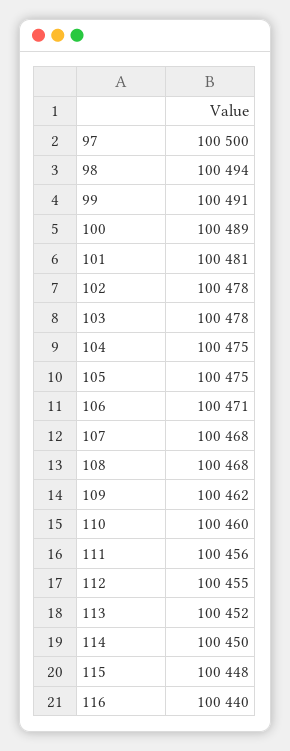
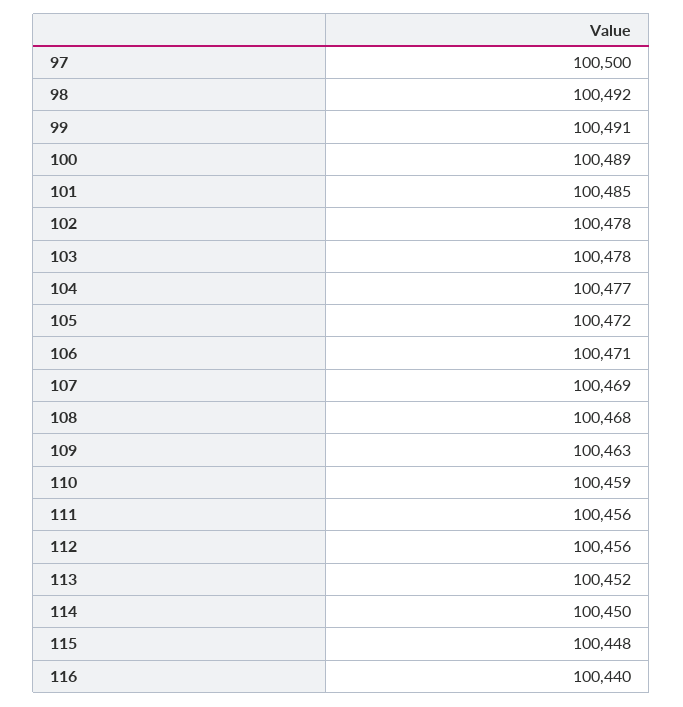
98: 100494 -> 100492
101: 100481 -> 100485
104: 100475 -> 100477
105: 100475 -> 100472
107: 100468 -> 100469
109: 100462 -> 100463
110: 100460 -> 100459
112: 100455 -> 100456

